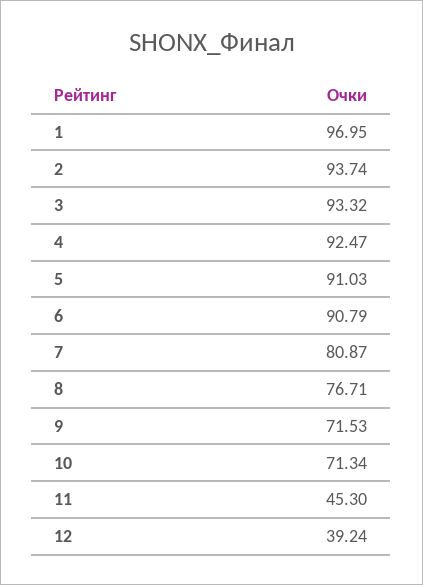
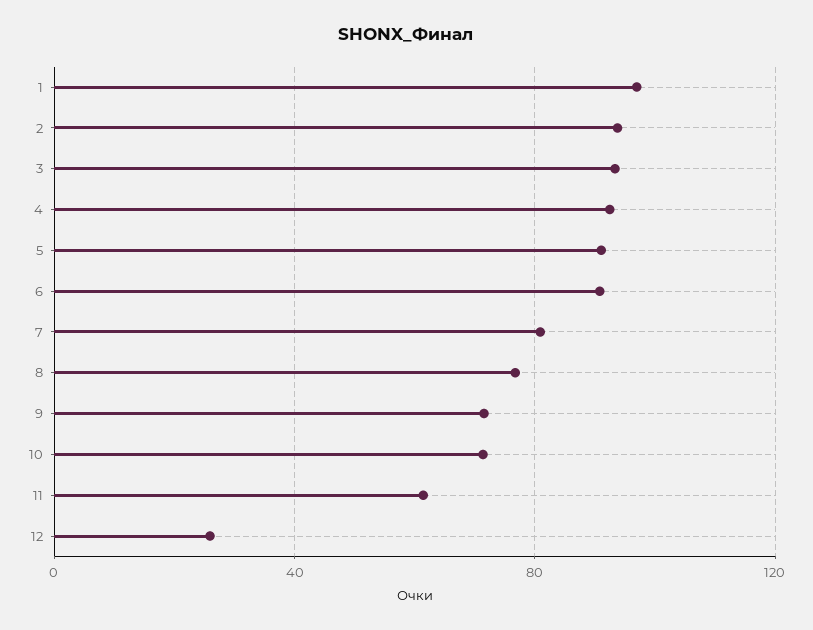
11: 45.3 -> 60
12: 39.24 -> 25

